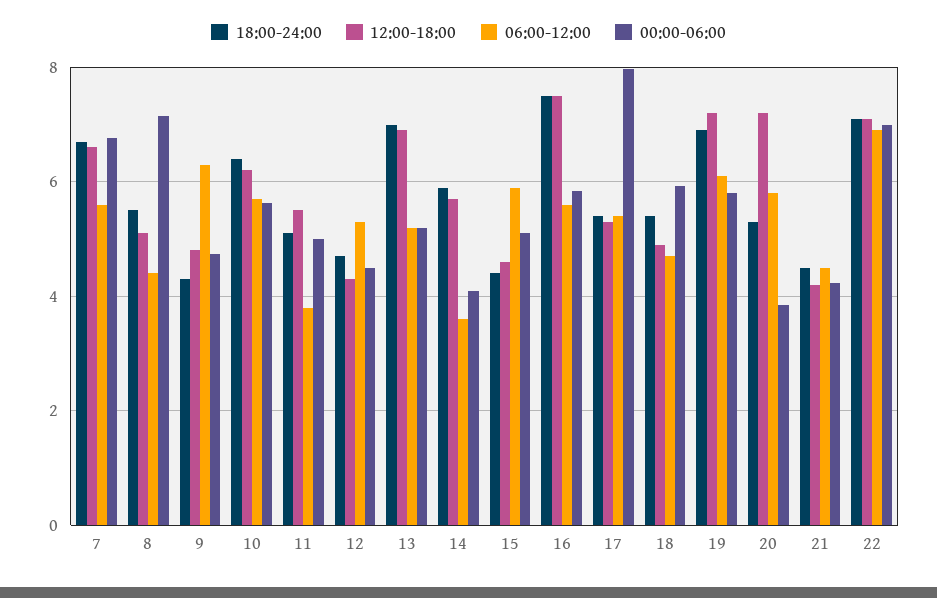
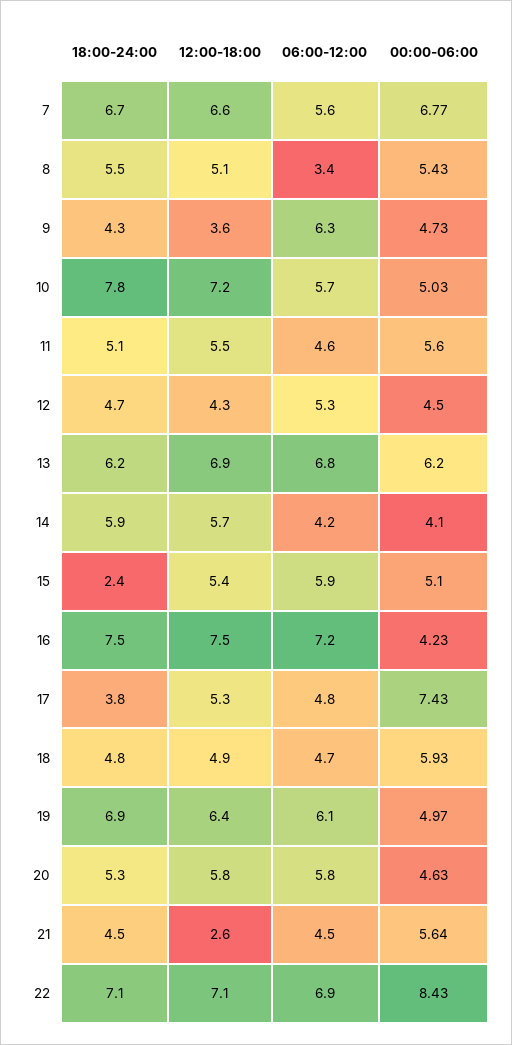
06:00-12:00, 8: 4.4 -> 3.4
00:00-06:00, 8: 7.2 -> 5.43
12:00-18:00, 9: 4.8 -> 3.6
18:00-24:00, 10: 6.4 -> 7.8
12:00-18:00, 10: 6.2 -> 7.2
00:00-06:00, 10: 5.6 -> 5.03
06:00-12:00, 11: 3.8 -> 4.6
00:00-06:00, 11: 5 -> 5.6
18:00-24:00, 13: 7 -> 6.2
06:00-12:00, 13: 5.2 -> 6.8
00:00-06:00, 13: 5.2 -> 6.2
06:00-12:00, 14: 3.6 -> 4.2
18:00-24:00, 15: 4.4 -> 2.4
12:00-18:00, 15: 4.6 -> 5.4
06:00-12:00, 16: 5.6 -> 7.2
00:00-06:00, 16: 5.8 -> 4.23
18:00-24:00, 17: 5.4 -> 3.8
06:00-12:00, 17: 5.4 -> 4.8
00:00-06:00, 17: 8 -> 7.43
18:00-24:00, 18: 5.4 -> 4.8
12:00-18:00, 19: 7.2 -> 6.4
00:00-06:00, 19: 5.8 -> 4.97
12:00-18:00, 20: 7.2 -> 5.8
00:00-06:00, 20: 3.8 -> 4.63
12:00-18:00, 21: 4.2 -> 2.6
00:00-06:00, 21: 4.2 -> 5.64
00:00-06:00, 22: 7 -> 8.43

